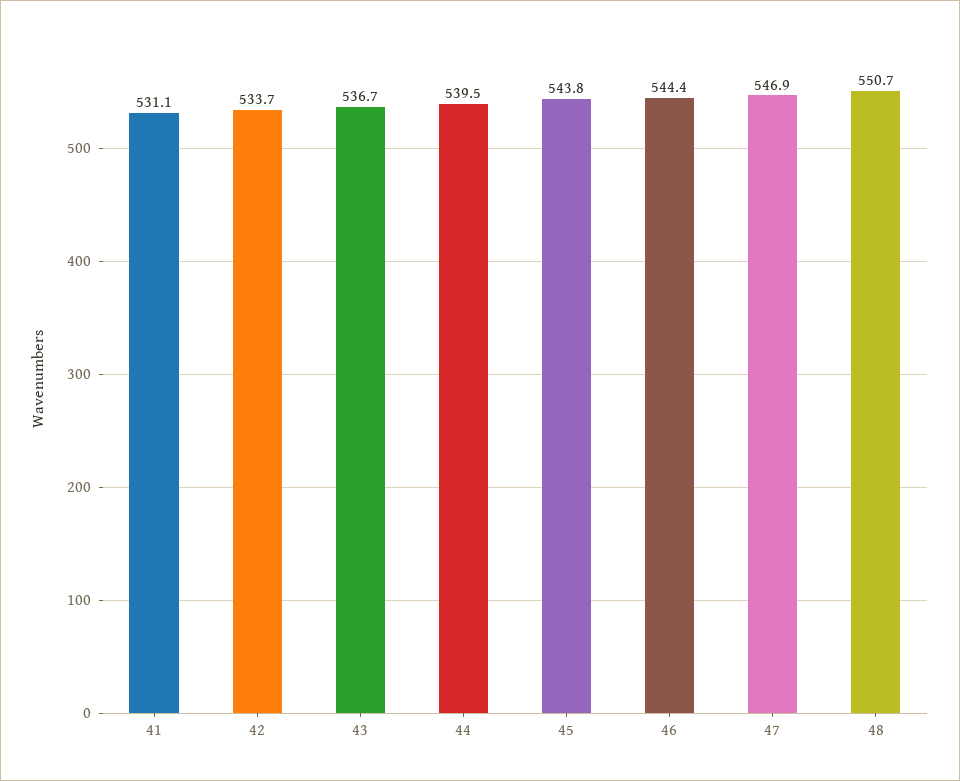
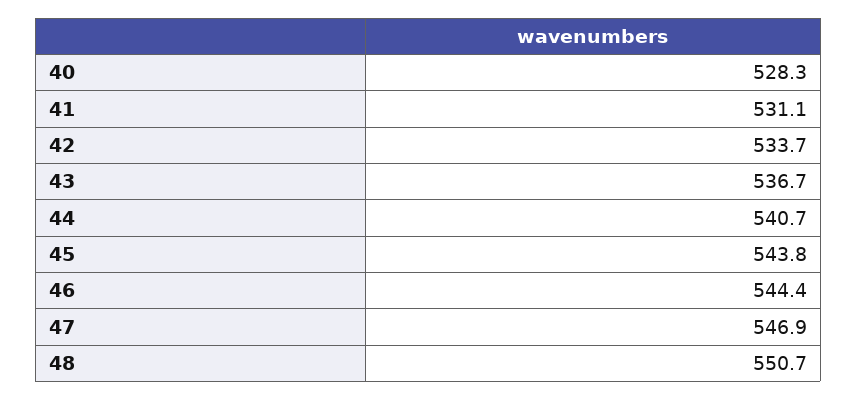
44: 539.5 -> 540.7
40: none -> 528.3

